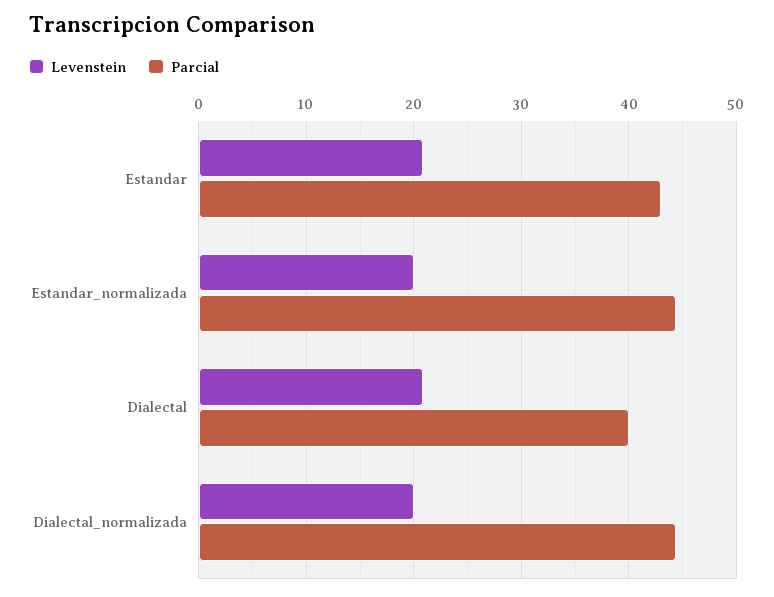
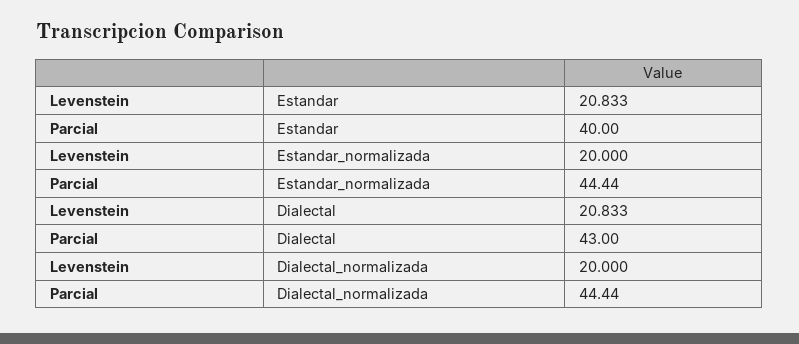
Parcial, Estandar: 43 -> 40
Parcial, Dialectal: 40 -> 43

